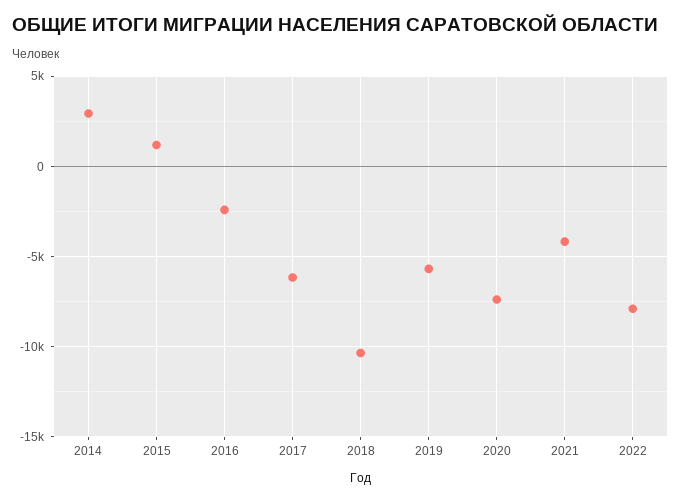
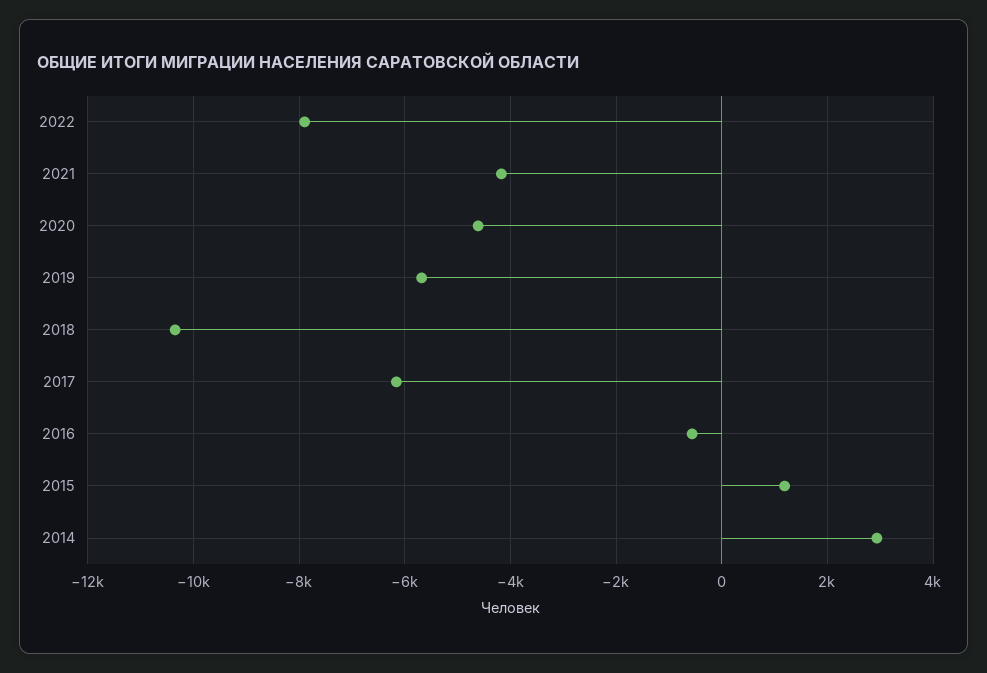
2016: -2500 -> -600
2020: -7500 -> -4600

